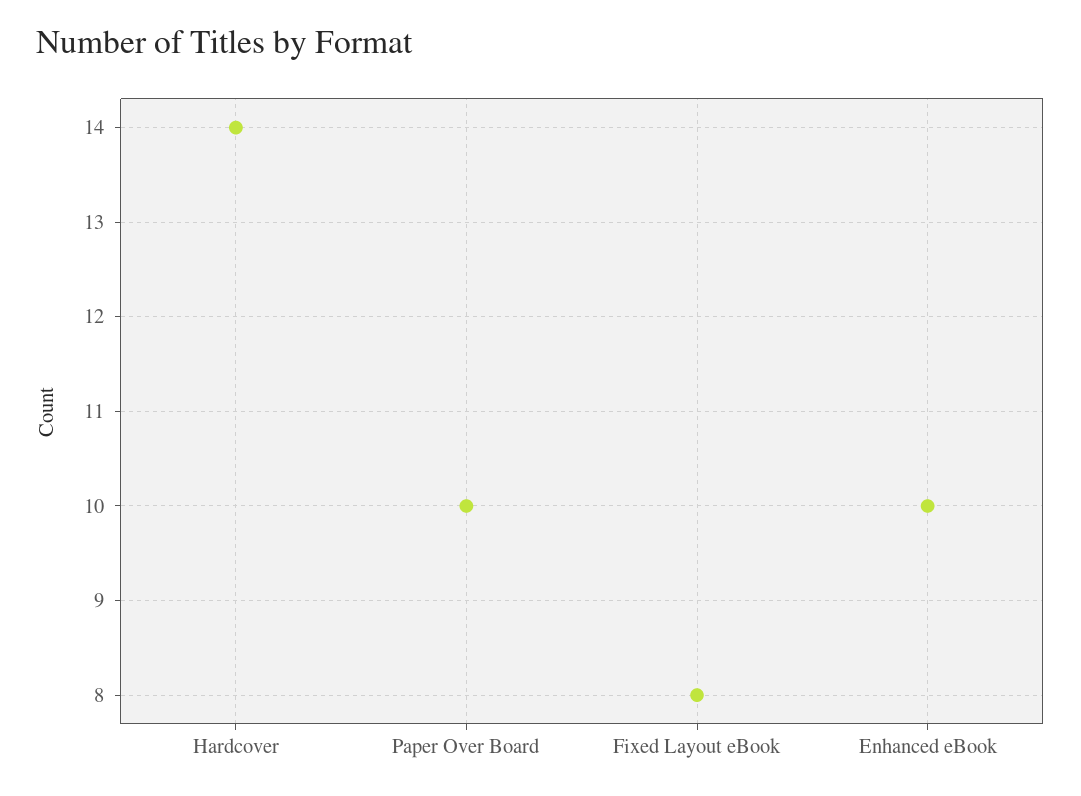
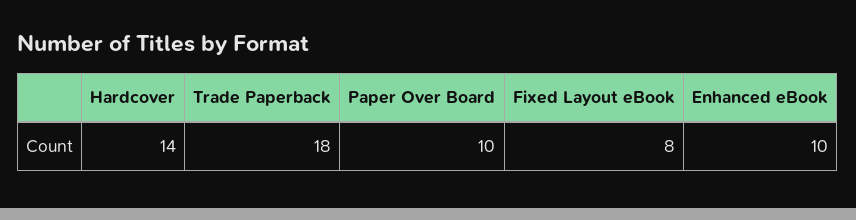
Trade Paperback: none -> 18

